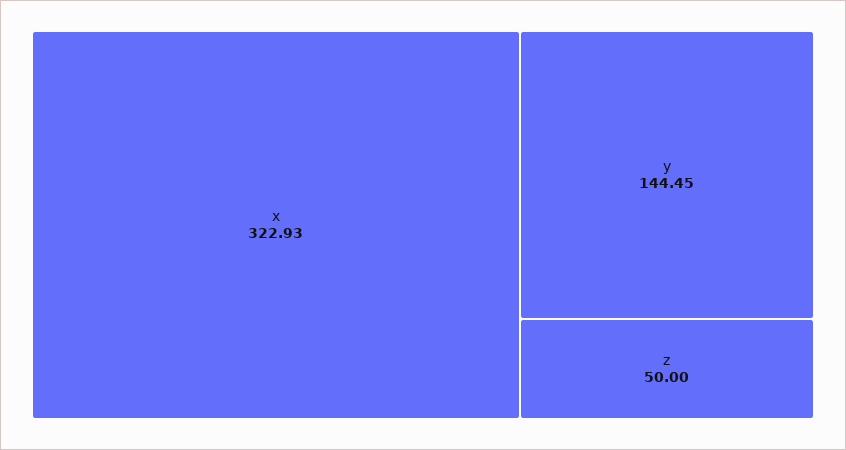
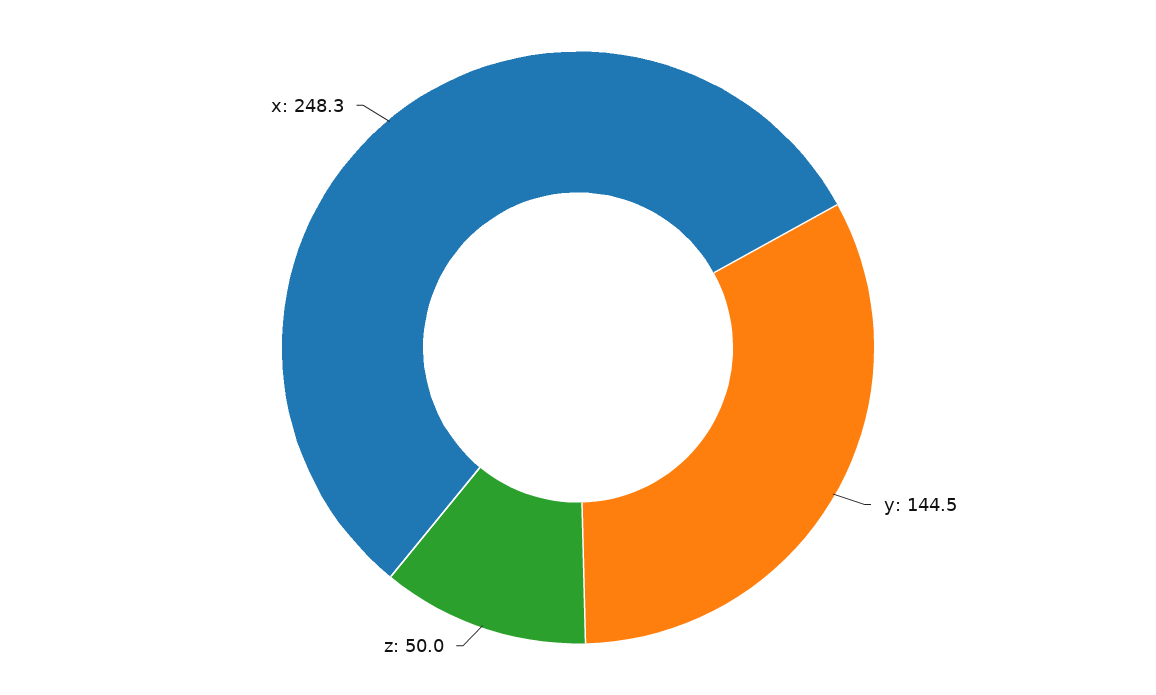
x: 322.93 -> 248.3

